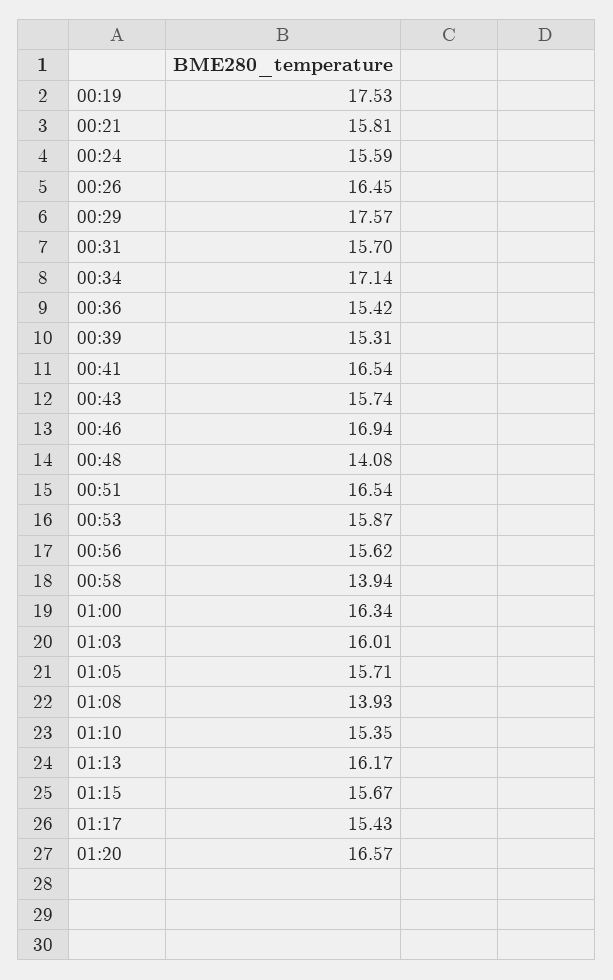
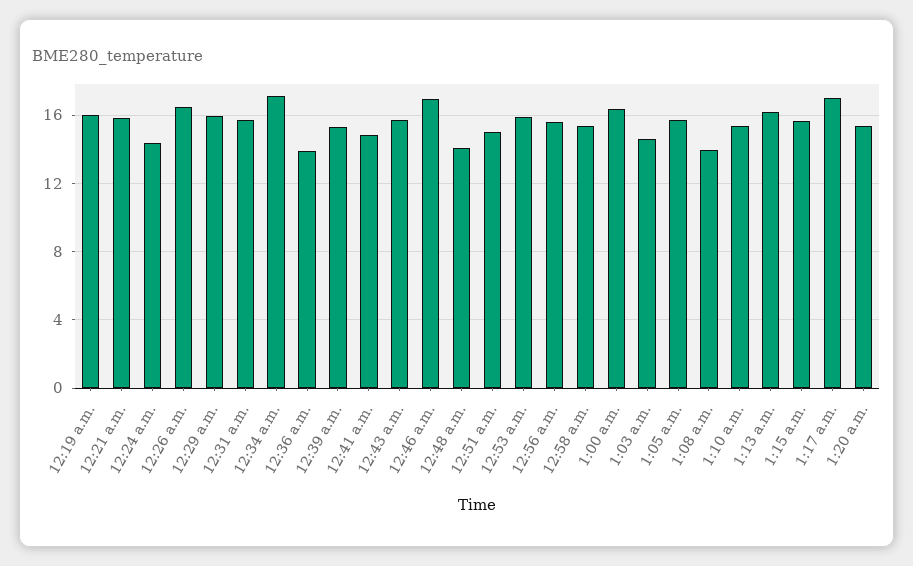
00:19: 17.53 -> 16
00:24: 15.59 -> 14.5
00:29: 17.57 -> 16
00:36: 15.42 -> 14
00:41: 16.54 -> 15
00:51: 16.54 -> 15
00:58: 13.94 -> 15.5
01:03: 16.01 -> 14.5
01:17: 15.43 -> 17
01:20: 16.57 -> 15.5

